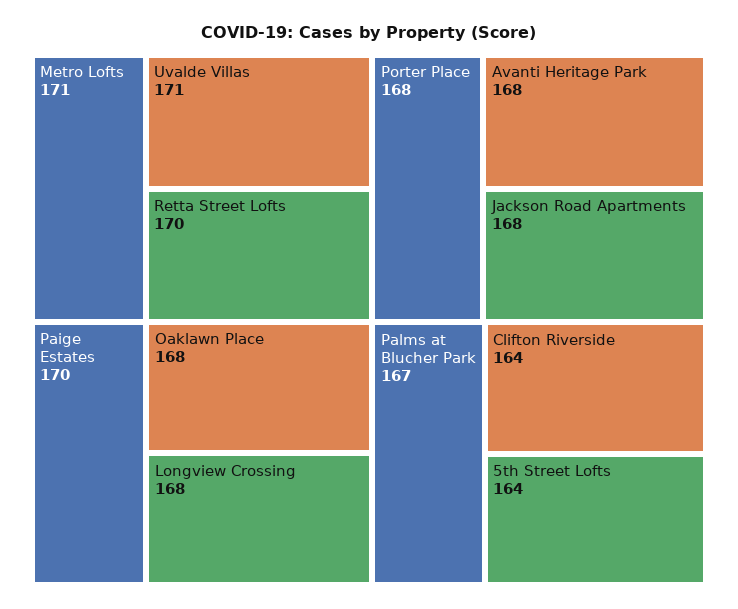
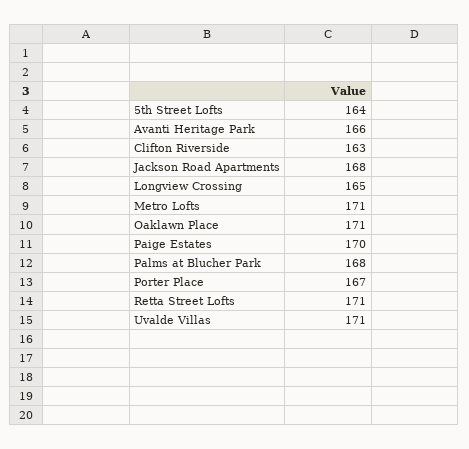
Retta Street Lofts: 170 -> 171
Oaklawn Place: 168 -> 171
Longview Crossing: 168 -> 165
Porter Place: 168 -> 167
Avanti Heritage Park: 168 -> 166
Palms at Blucher Park: 167 -> 168
Clifton Riverside: 164 -> 163

